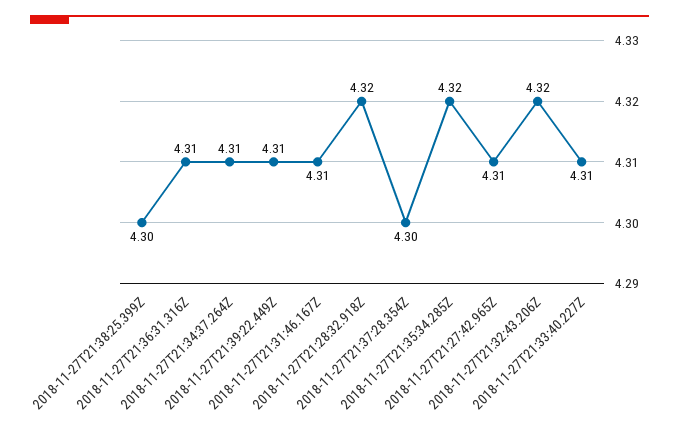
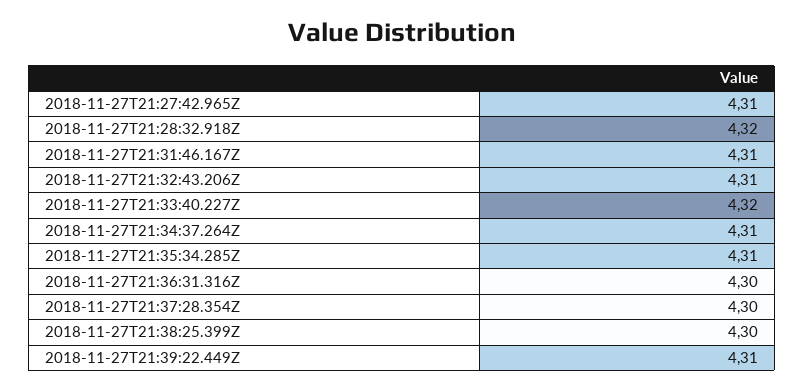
2018-11-27T21:36:31.316Z: 4.31 -> 4.3
2018-11-27T21:35:34.285Z: 4.32 -> 4.31
2018-11-27T21:32:43.206Z: 4.32 -> 4.31
2018-11-27T21:33:40.227Z: 4.31 -> 4.32

